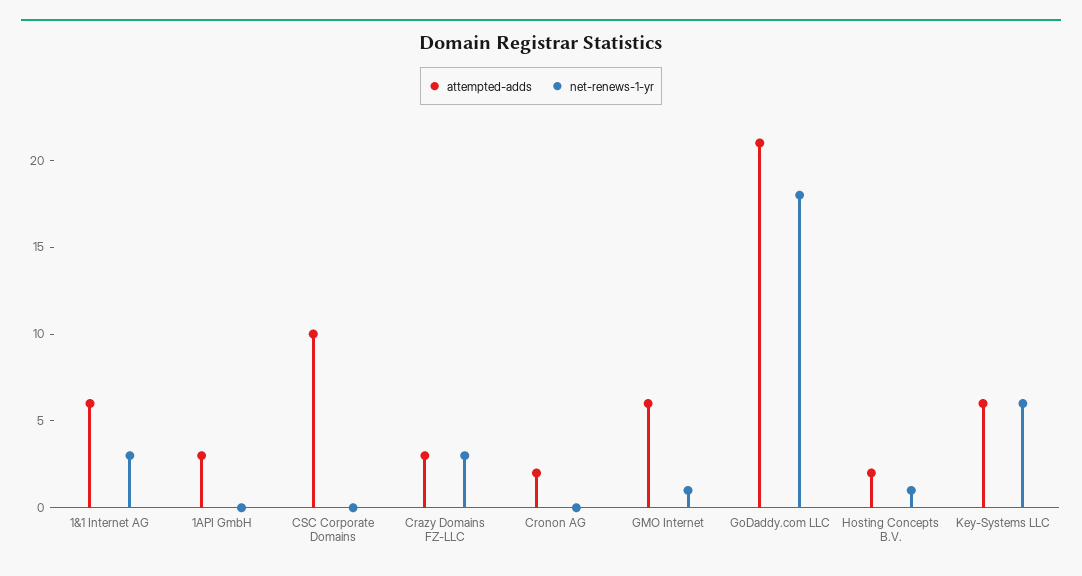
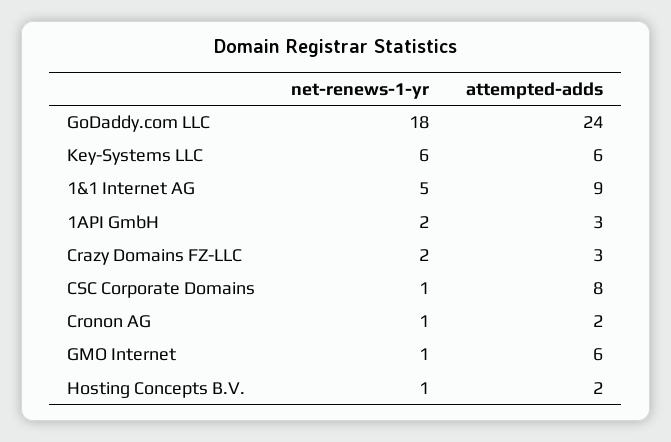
attempted-adds, 1&1 Internet AG: 6 -> 9
net-renews-1-yr, 1&1 Internet AG: 3 -> 5
net-renews-1-yr, 1API GmbH: 0 -> 2
attempted-adds, CSC Corporate Domains: 10 -> 8
net-renews-1-yr, CSC Corporate Domains: 0 -> 1
net-renews-1-yr, Crazy Domains FZ-LLC: 3 -> 2
net-renews-1-yr, Cronon AG: 0 -> 1
attempted-adds, GoDaddy.com LLC: 21 -> 24

